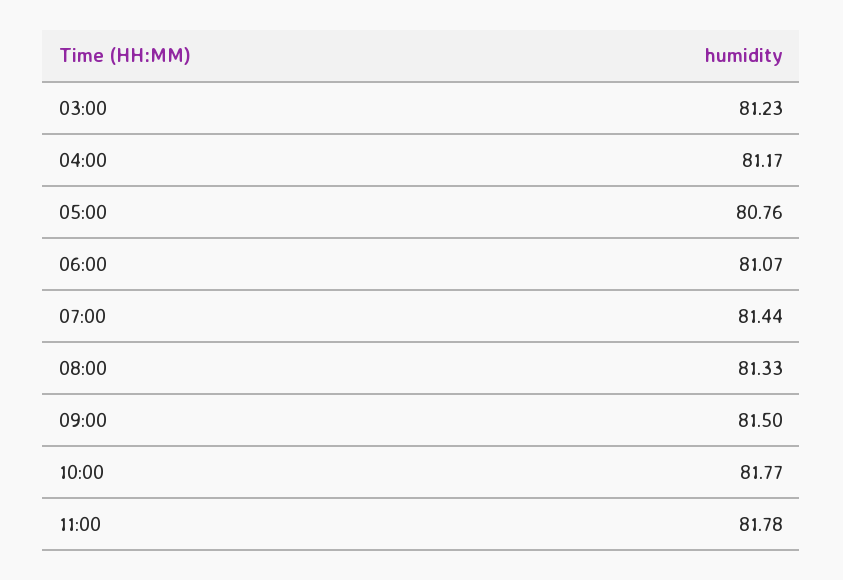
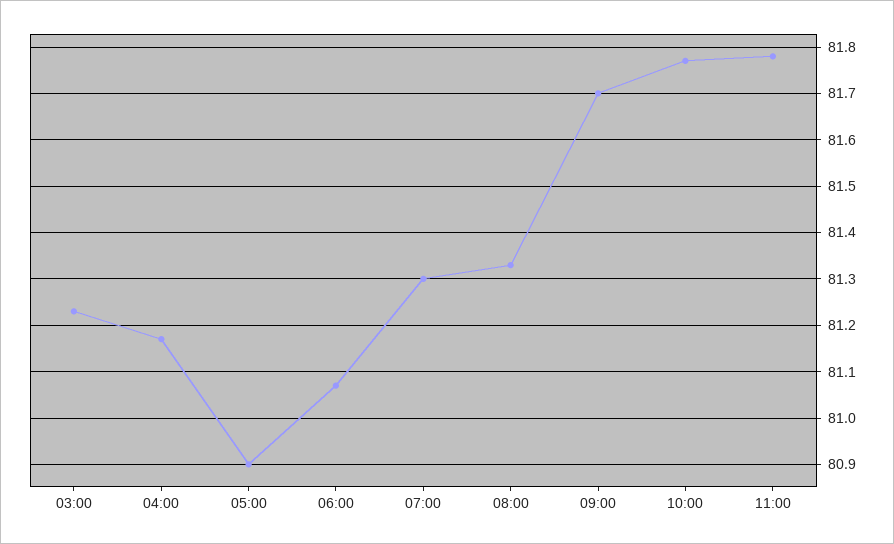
05:00: 80.76 -> 80.9
07:00: 81.44 -> 81.3
09:00: 81.5 -> 81.7

